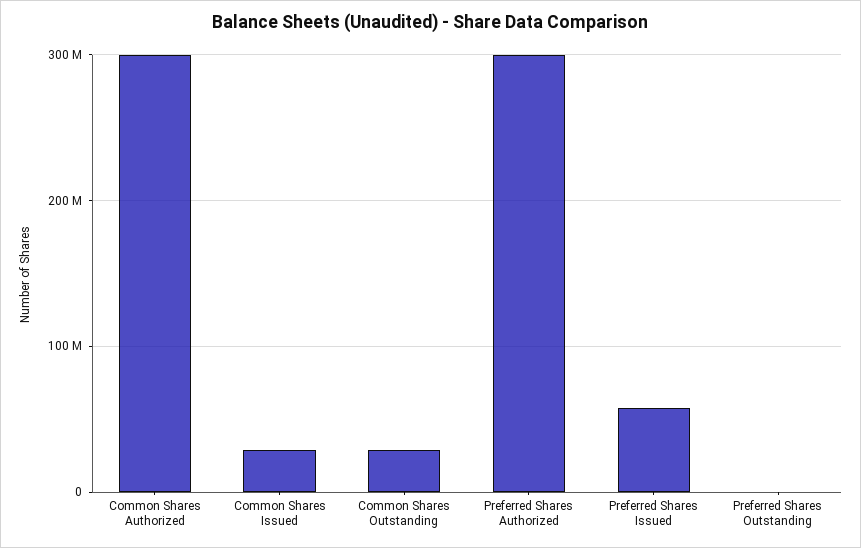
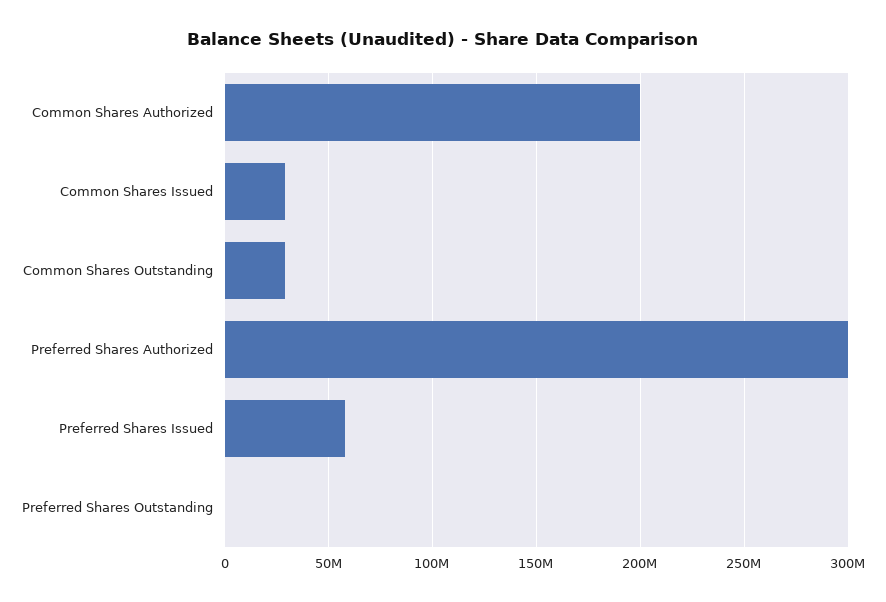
Common Shares Authorized: 300000000 -> 200000000

